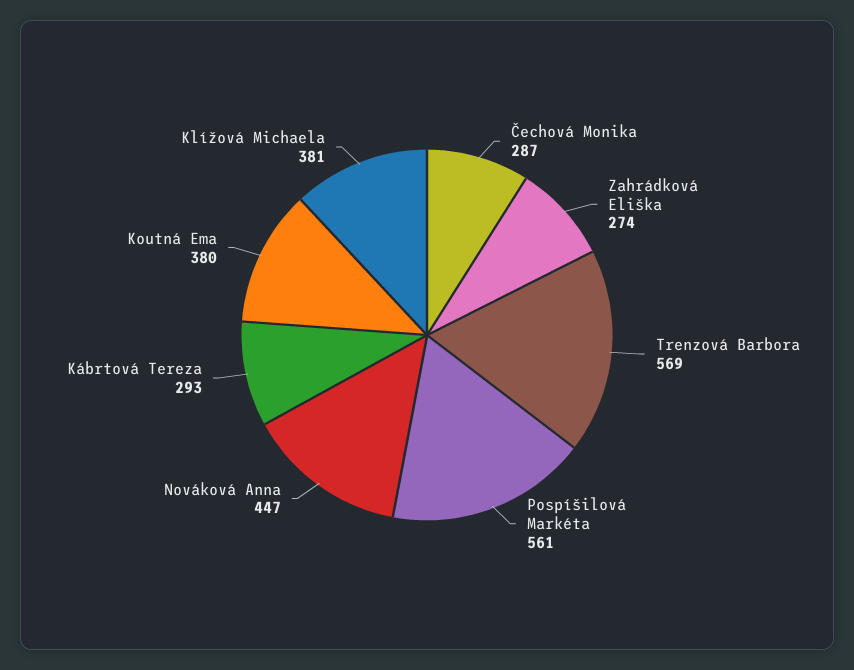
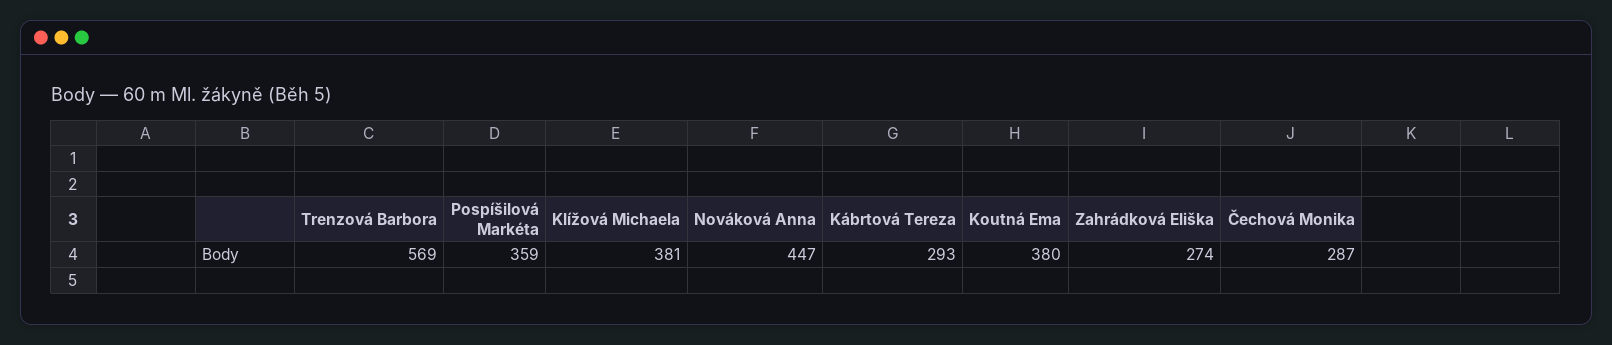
Pospíšilová Markéta: 561 -> 359

